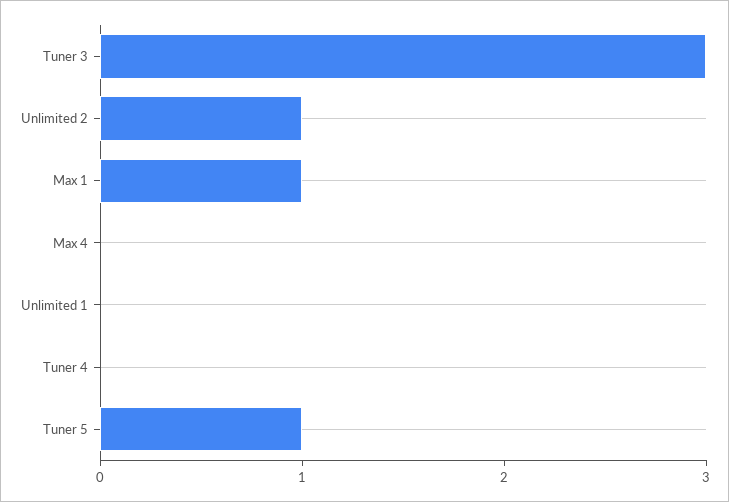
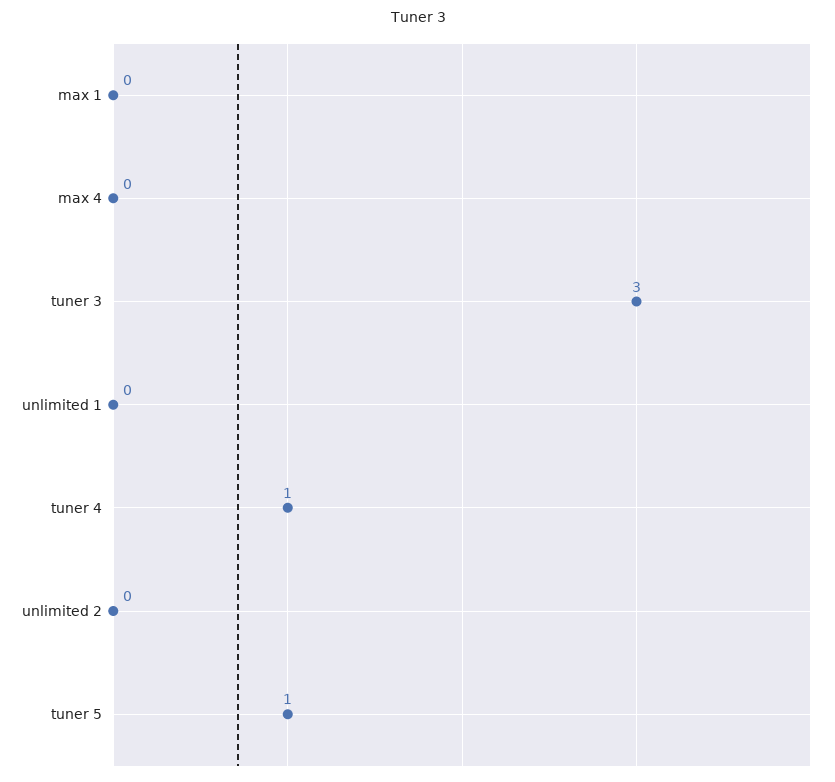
Unlimited 2: 1 -> 0
Max 1: 1 -> 0
Tuner 4: 0 -> 1

